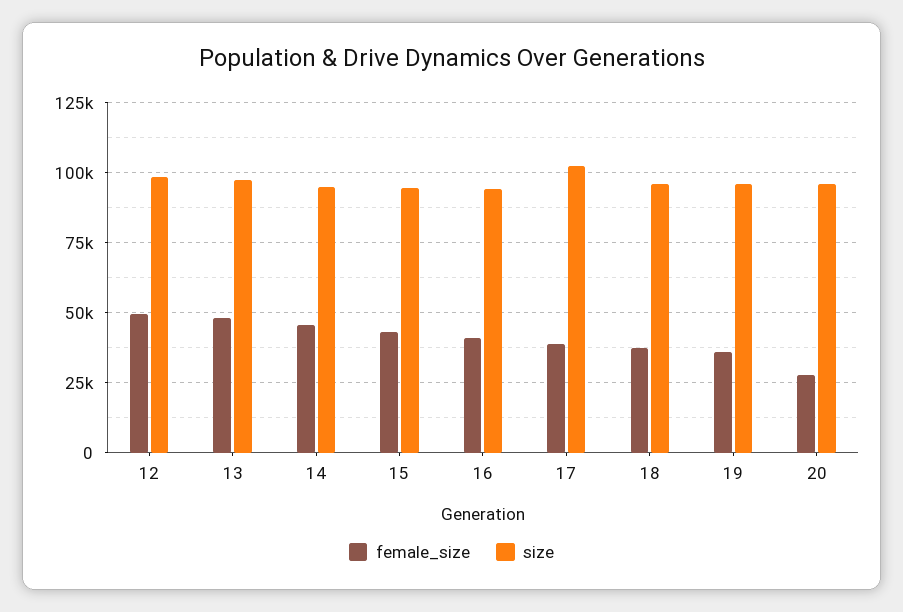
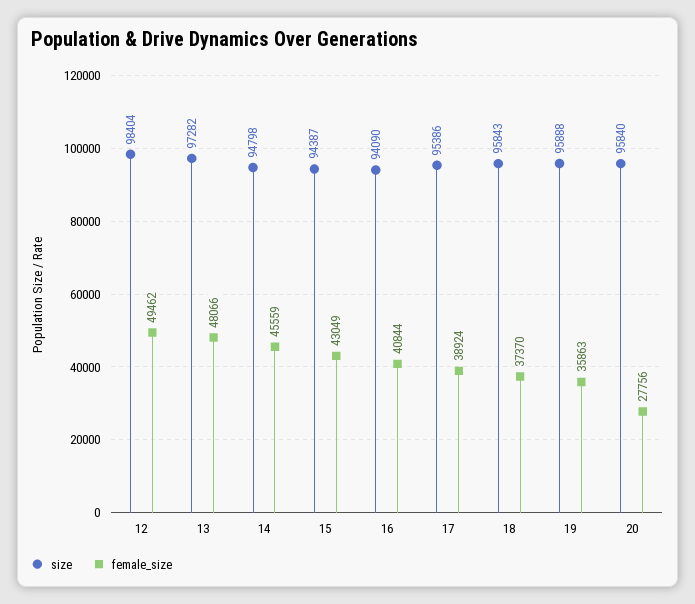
size, 17: 102500 -> 95386

